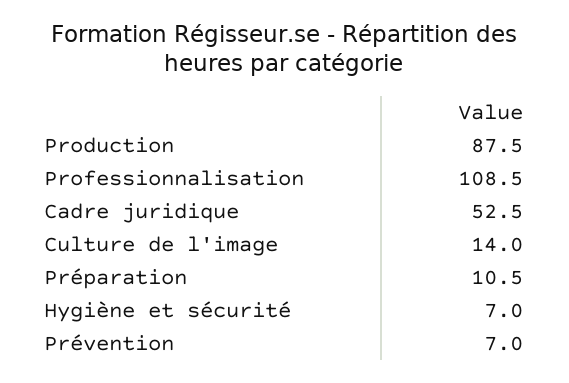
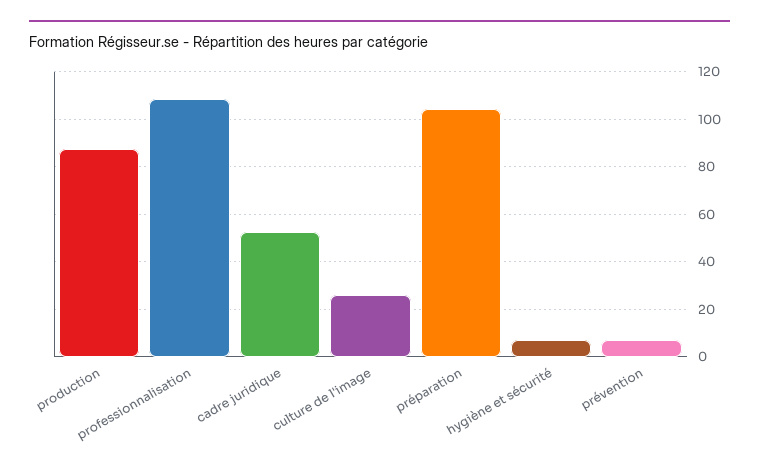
Culture de l'image: 14 -> 25
Préparation: 10.5 -> 105

